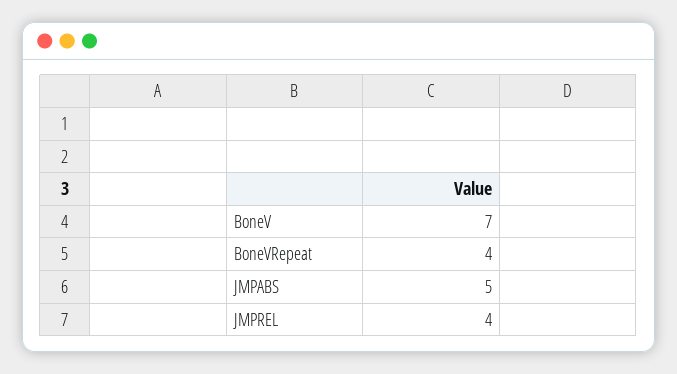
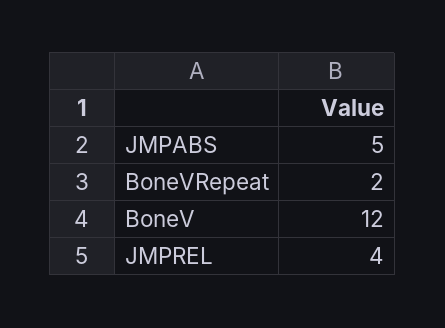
BoneV: 7 -> 12
BoneVRepeat: 4 -> 2

